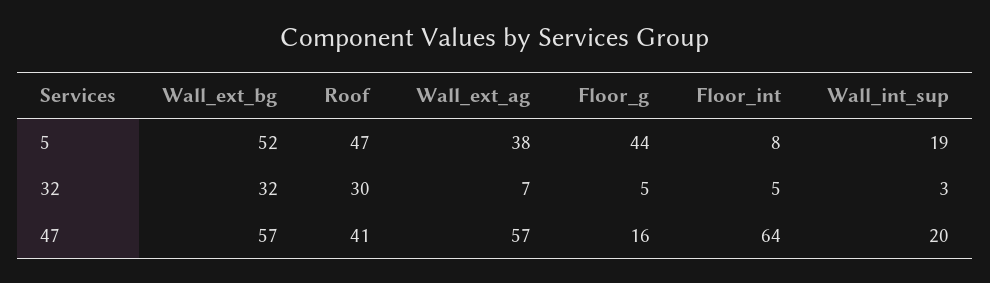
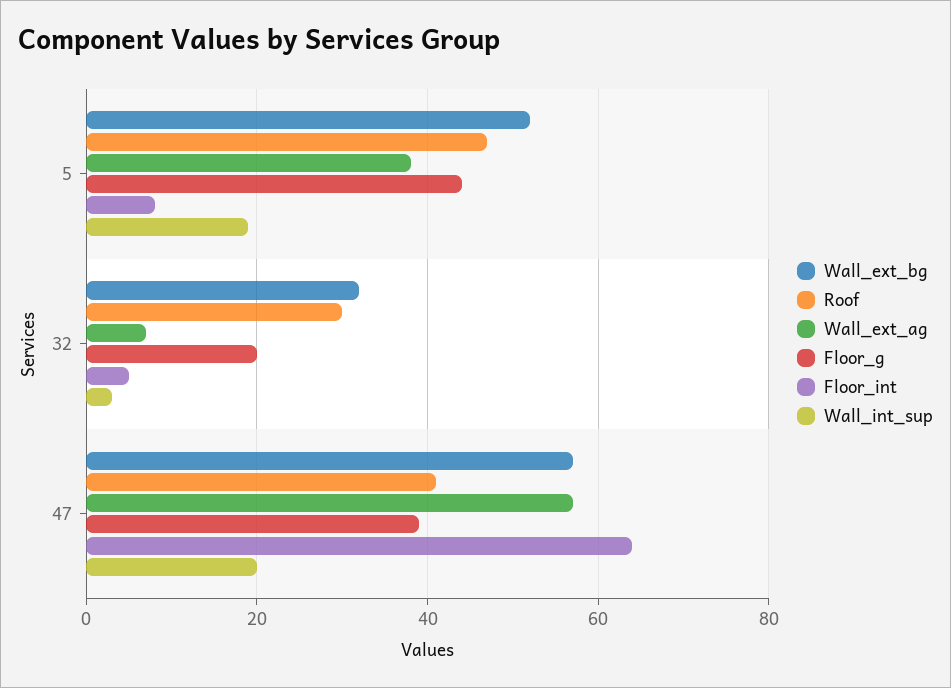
Floor_g, 32: 5 -> 20
Floor_g, 47: 16 -> 40

